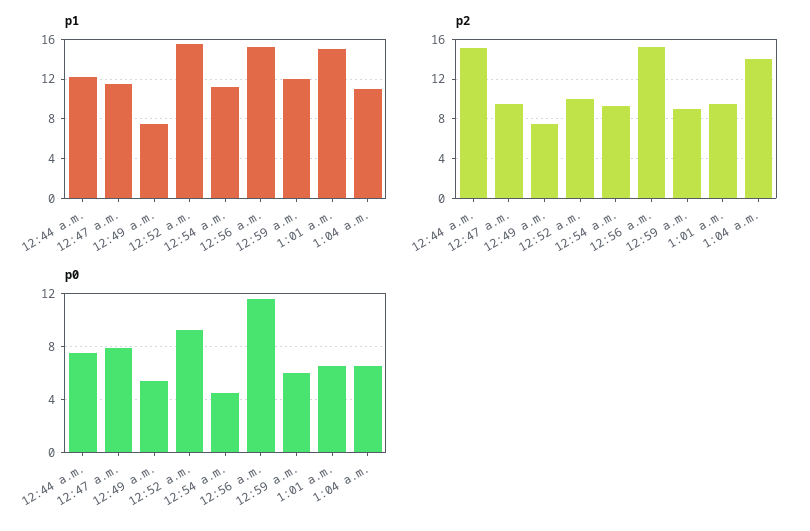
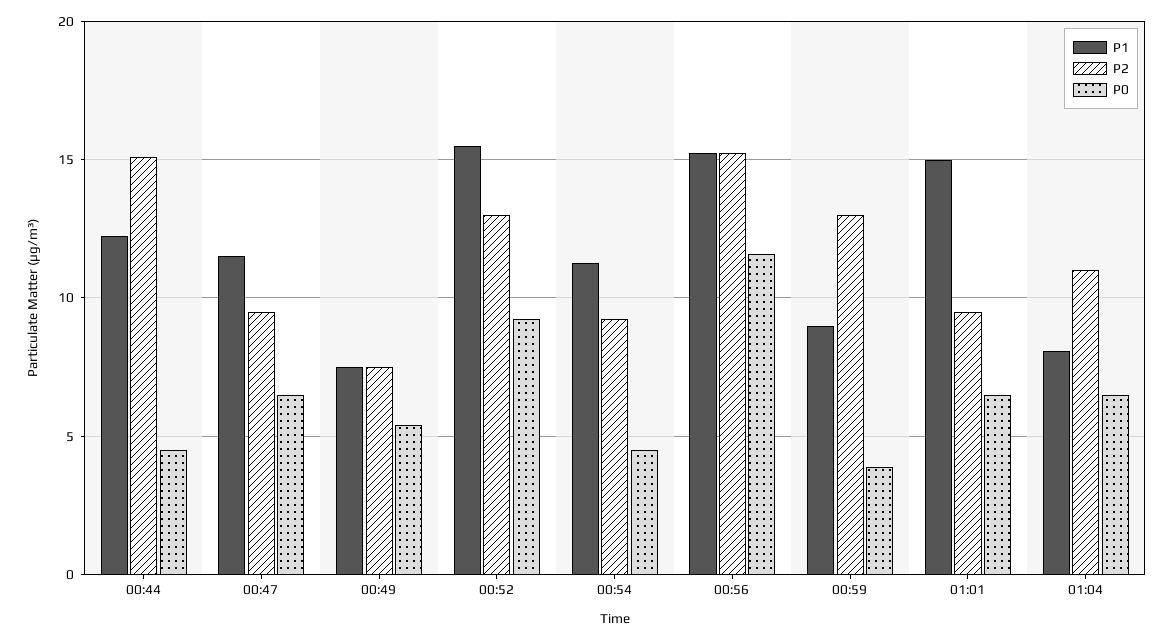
p1, 12:59 a.m.: 12 -> 9
p1, 1:04 a.m.: 11 -> 8
p2, 12:52 a.m.: 10 -> 13
p2, 12:59 a.m.: 9 -> 13
p2, 1:04 a.m.: 14 -> 11
p0, 12:44 a.m.: 7.5 -> 4.5
p0, 12:47 a.m.: 8 -> 6.5
p0, 12:59 a.m.: 6 -> 4

